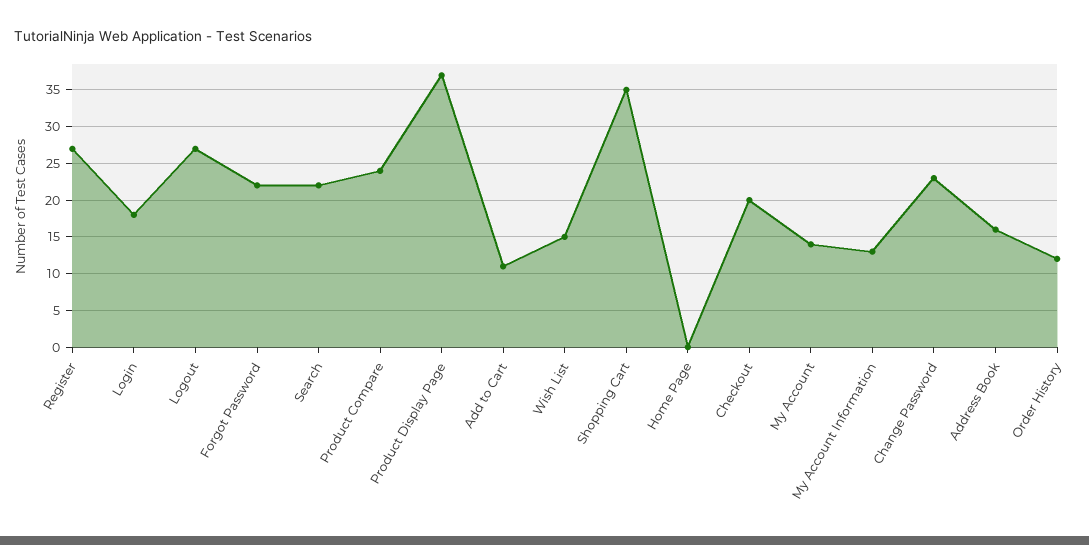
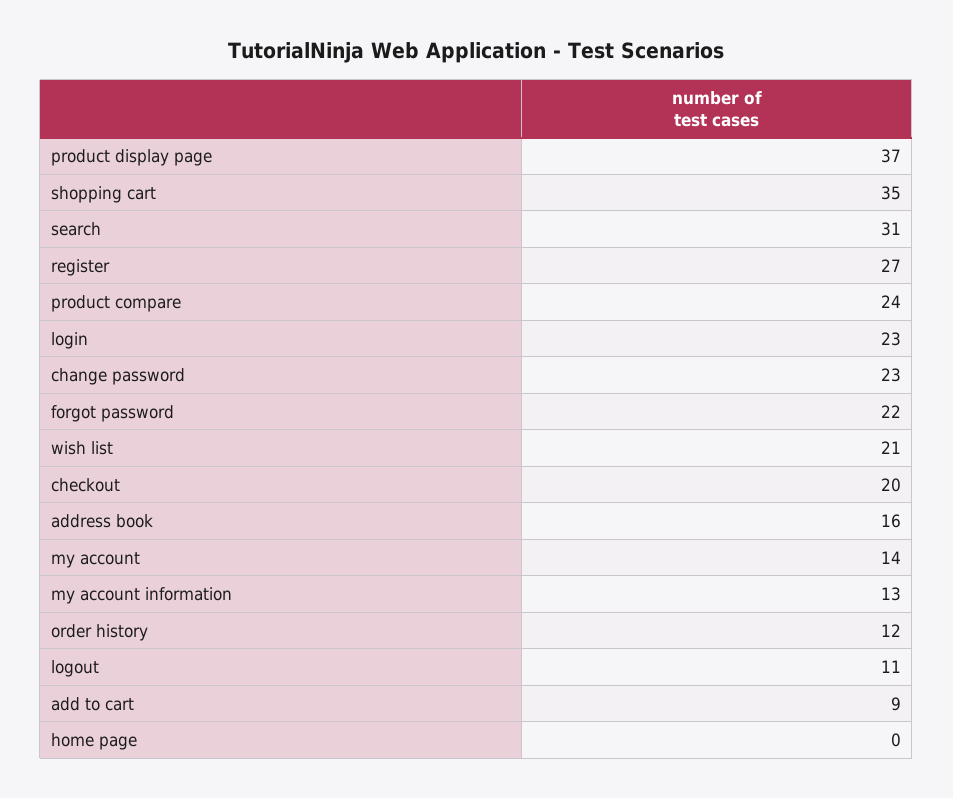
Login: 18 -> 23
Logout: 27 -> 11
Search: 22 -> 31
Add to Cart: 11 -> 9
Wish List: 15 -> 21

